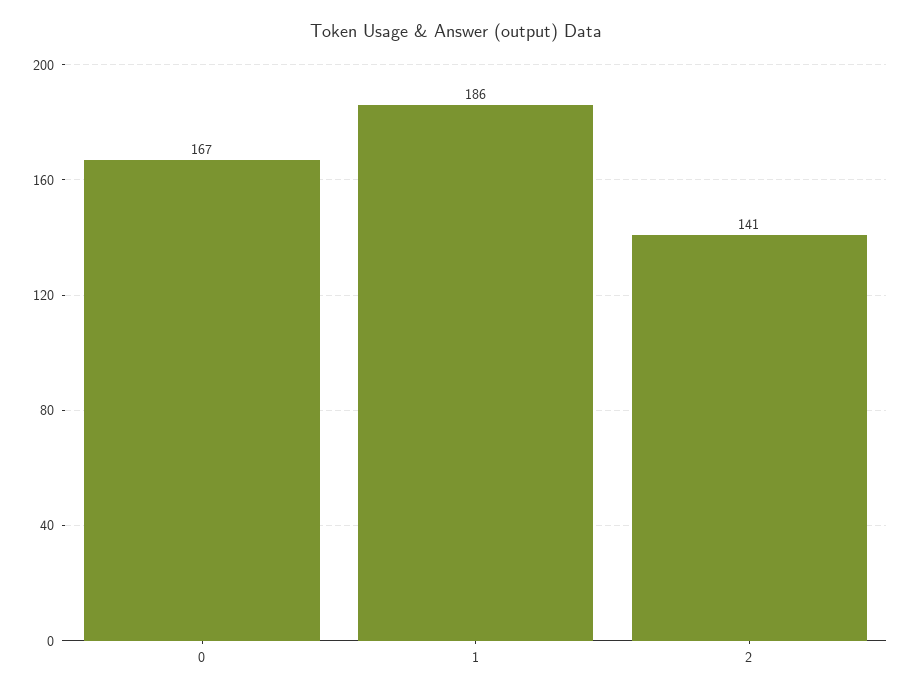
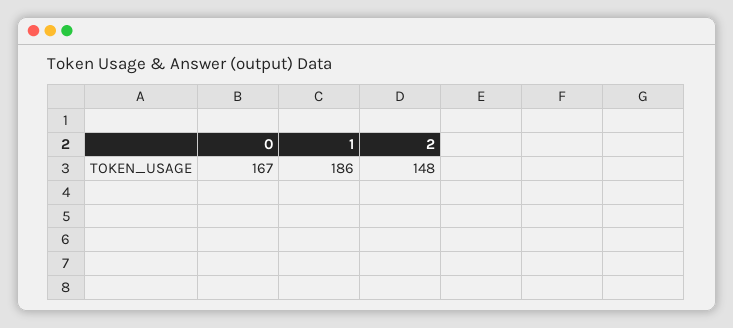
2: 141 -> 148

